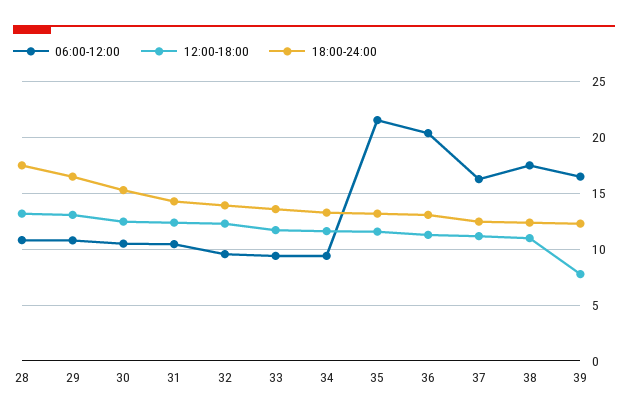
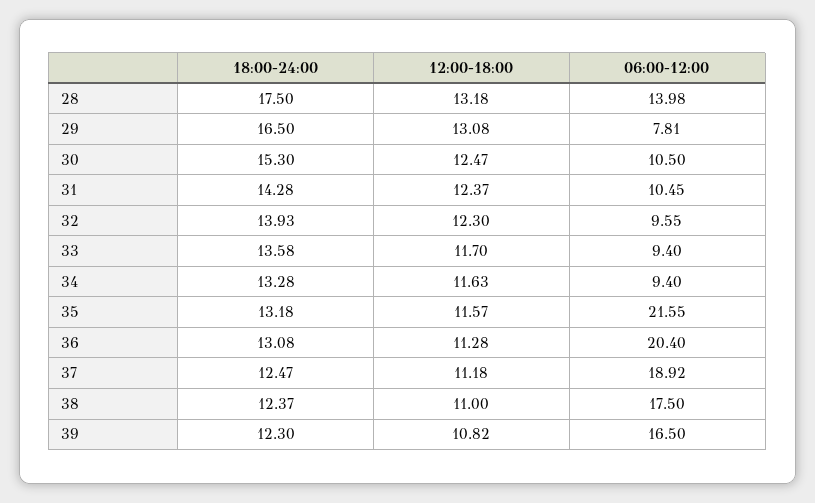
06:00-12:00, 28: 11 -> 13.98
06:00-12:00, 29: 11 -> 7.81
06:00-12:00, 37: 16 -> 18.92
12:00-18:00, 39: 8 -> 10.82

